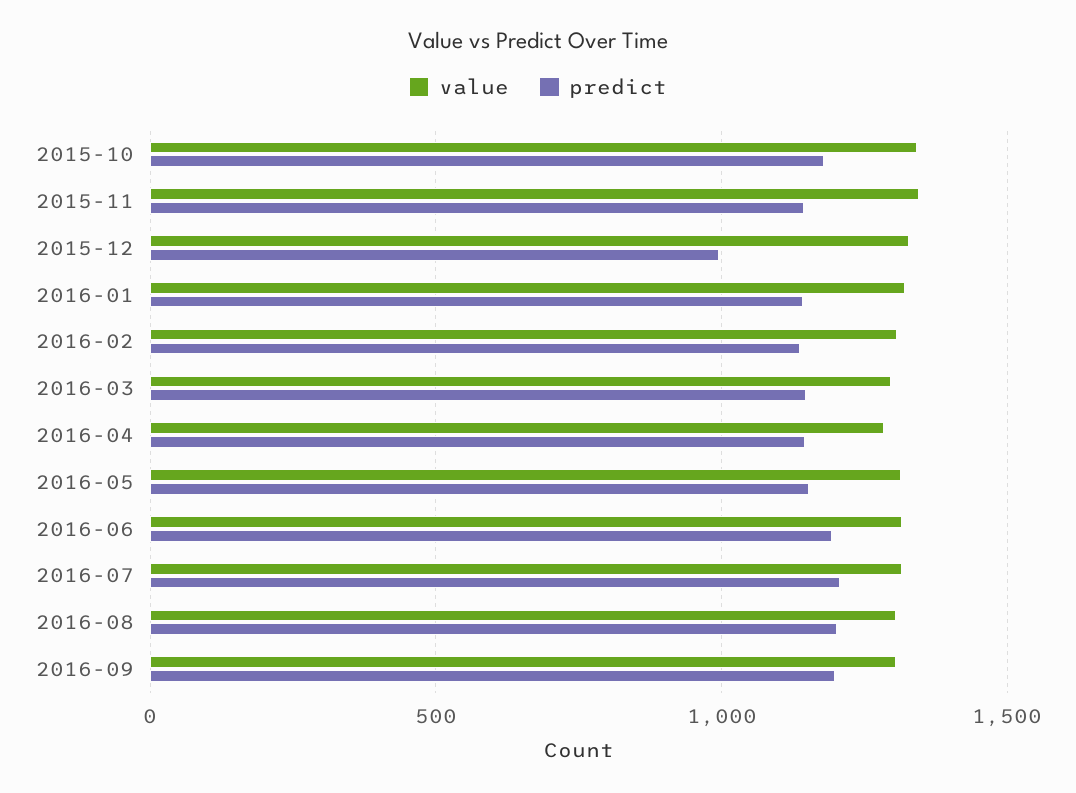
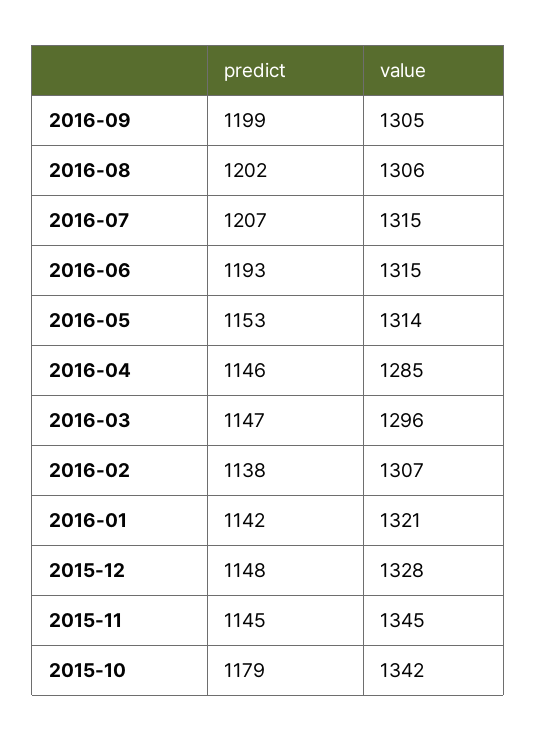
predict, 2015-12: 1000 -> 1148

